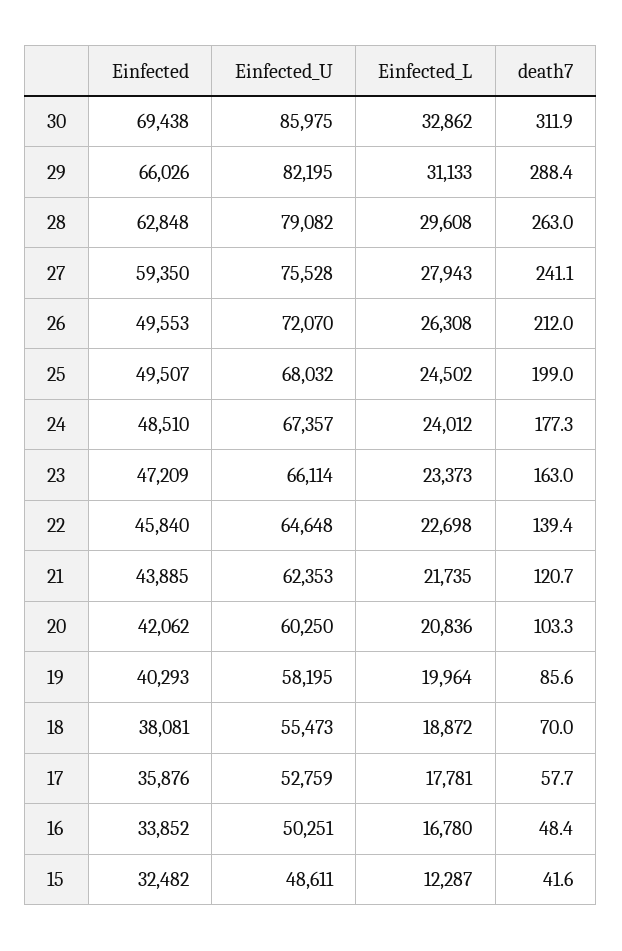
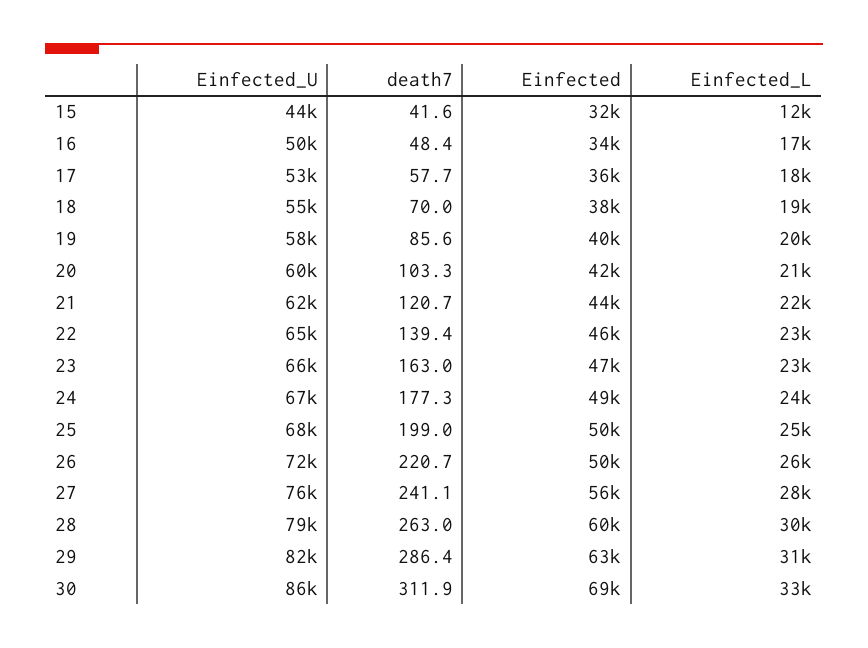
Einfected, 29: 66026 -> 63000
death7, 29: 288.4 -> 286.4
Einfected, 28: 62848 -> 60000
Einfected, 27: 59350 -> 56000
death7, 26: 212 -> 220.7
Einfected_U, 15: 48611 -> 44000

